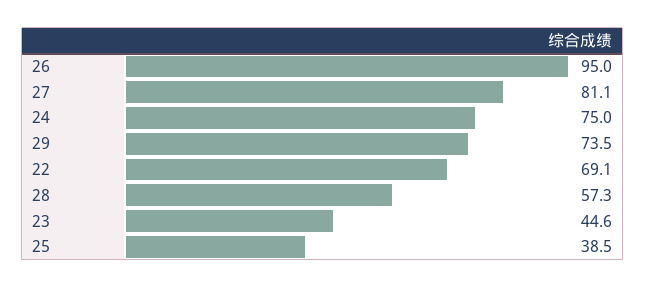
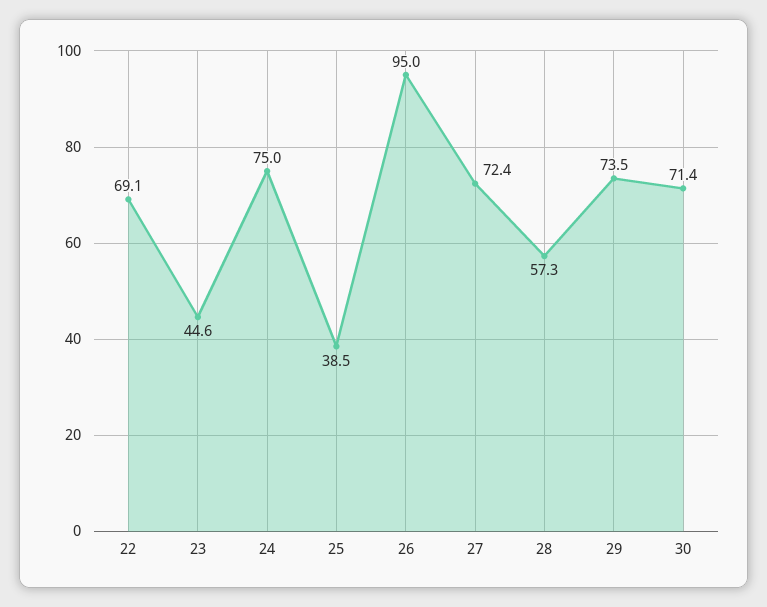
27: 81.1 -> 72.4
30: none -> 71.4

